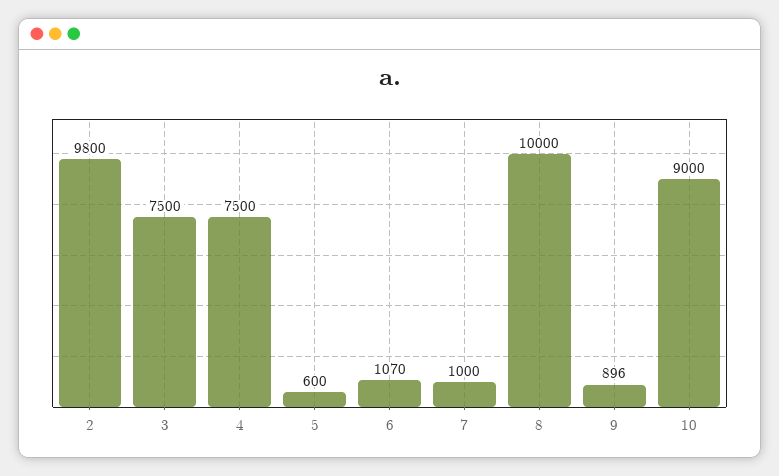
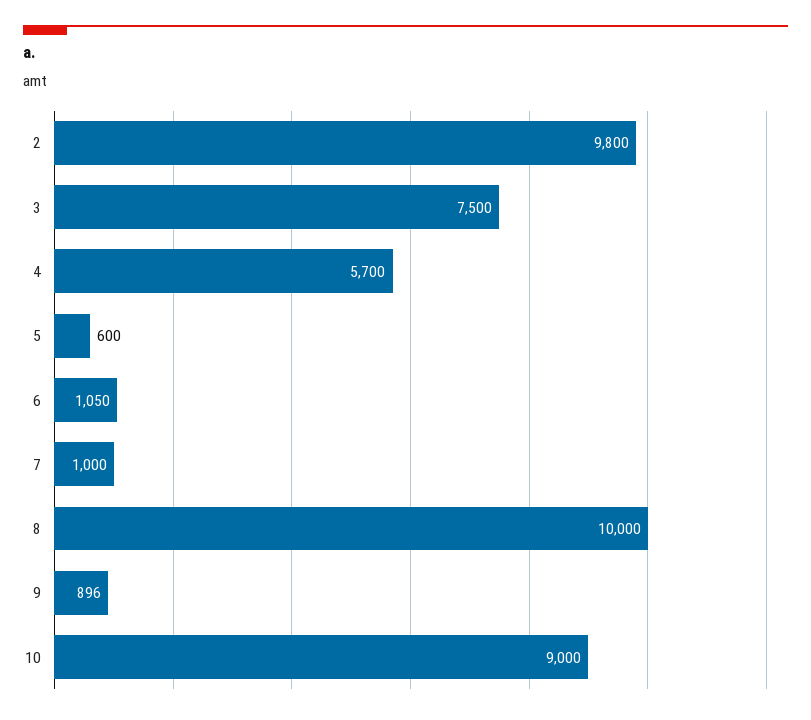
4: 7500 -> 5700
6: 1070 -> 1050

